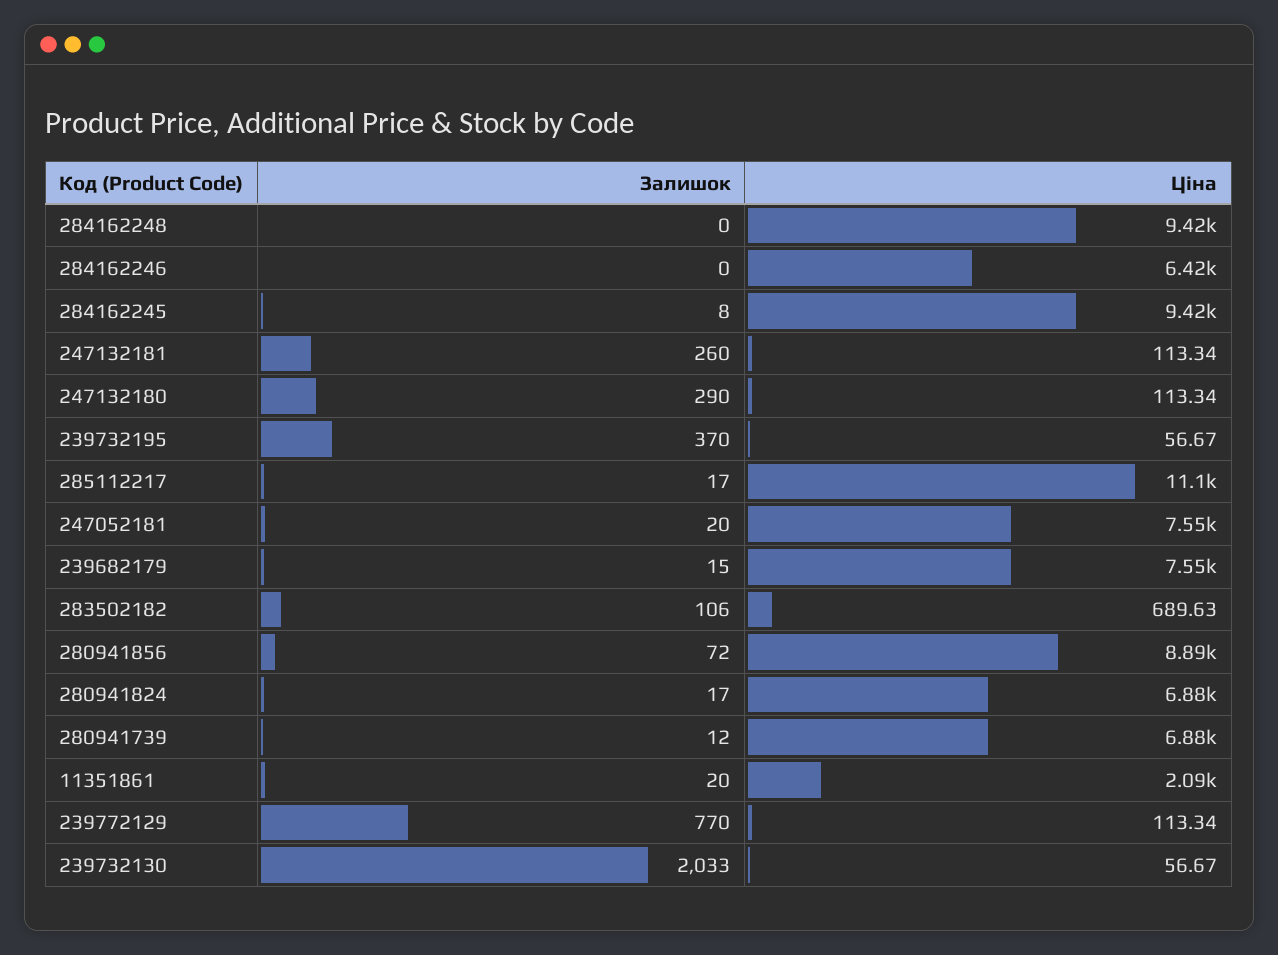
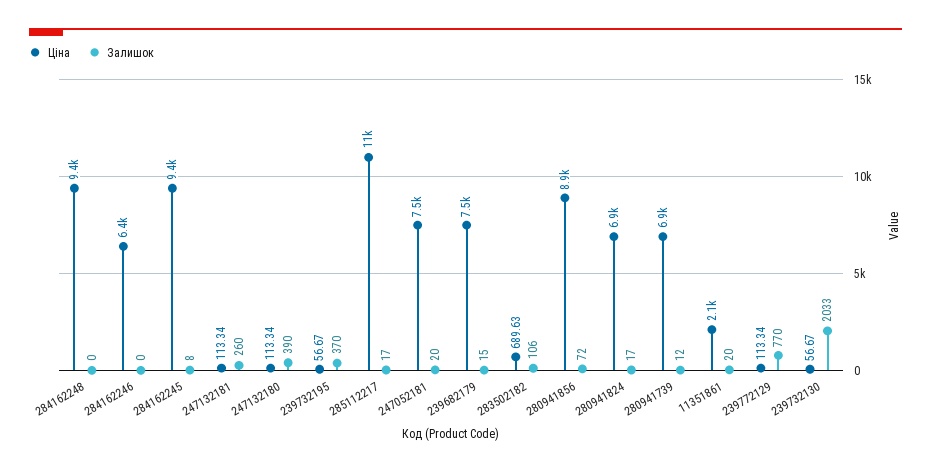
Залишок, 247132180: 290 -> 390

